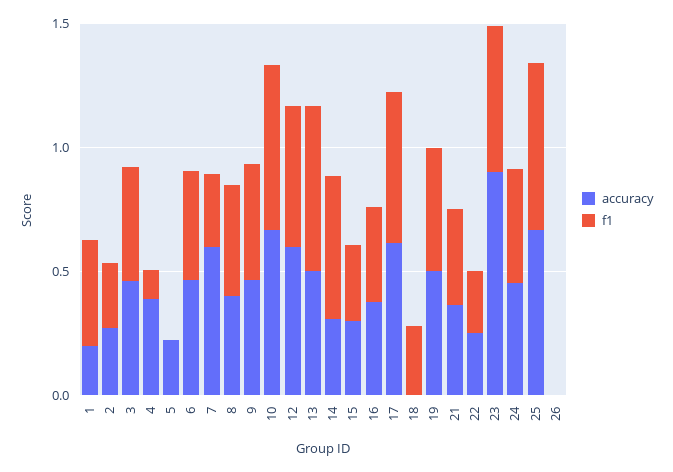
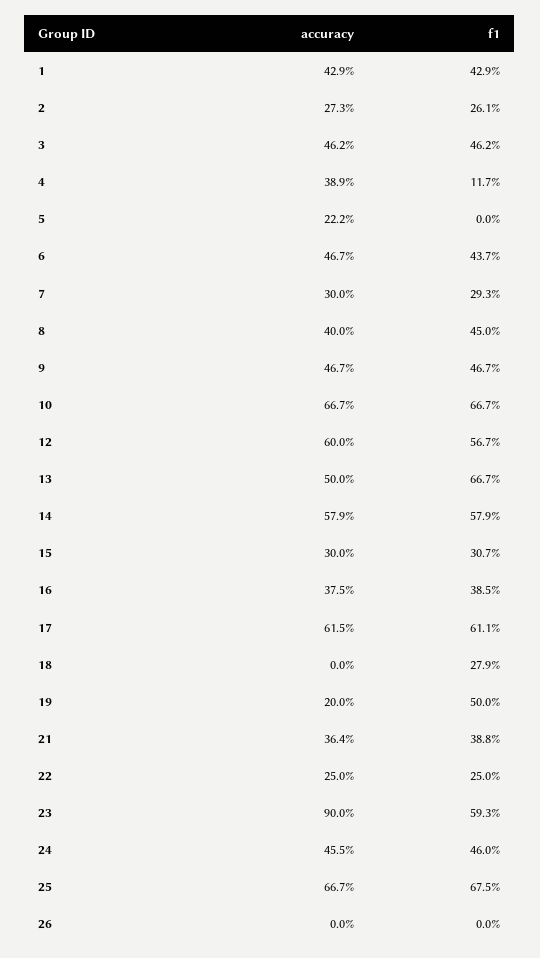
accuracy, 1: 0.2 -> 0.429
accuracy, 7: 0.6 -> 0.3
accuracy, 14: 0.3 -> 0.579
accuracy, 19: 0.5 -> 0.2

